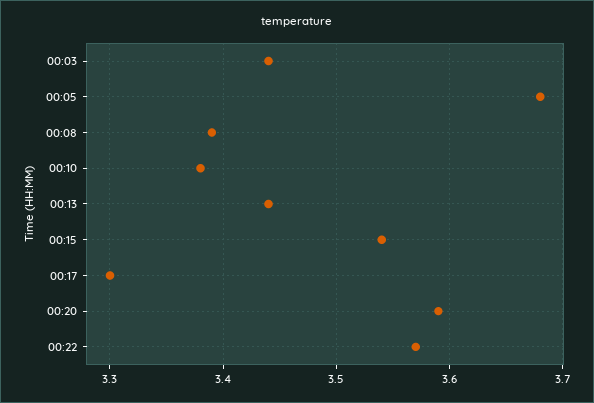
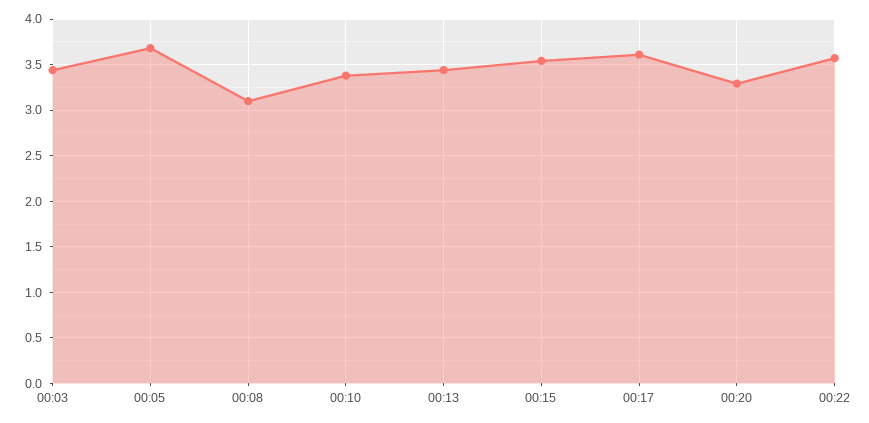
00:08: 3.39 -> 3.1
00:17: 3.3 -> 3.6
00:20: 3.59 -> 3.3

